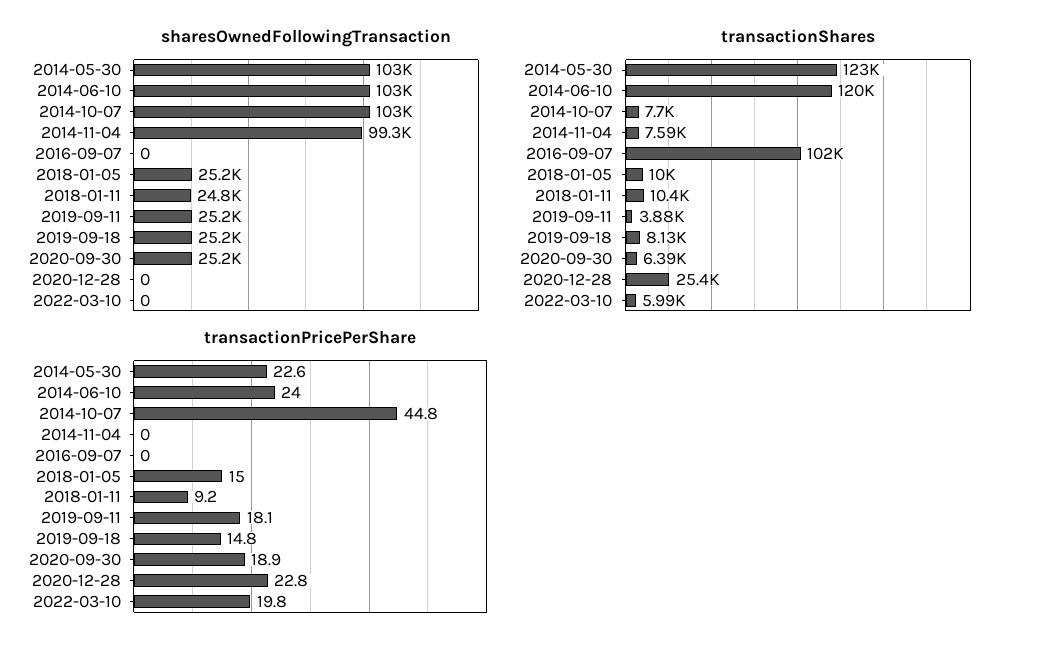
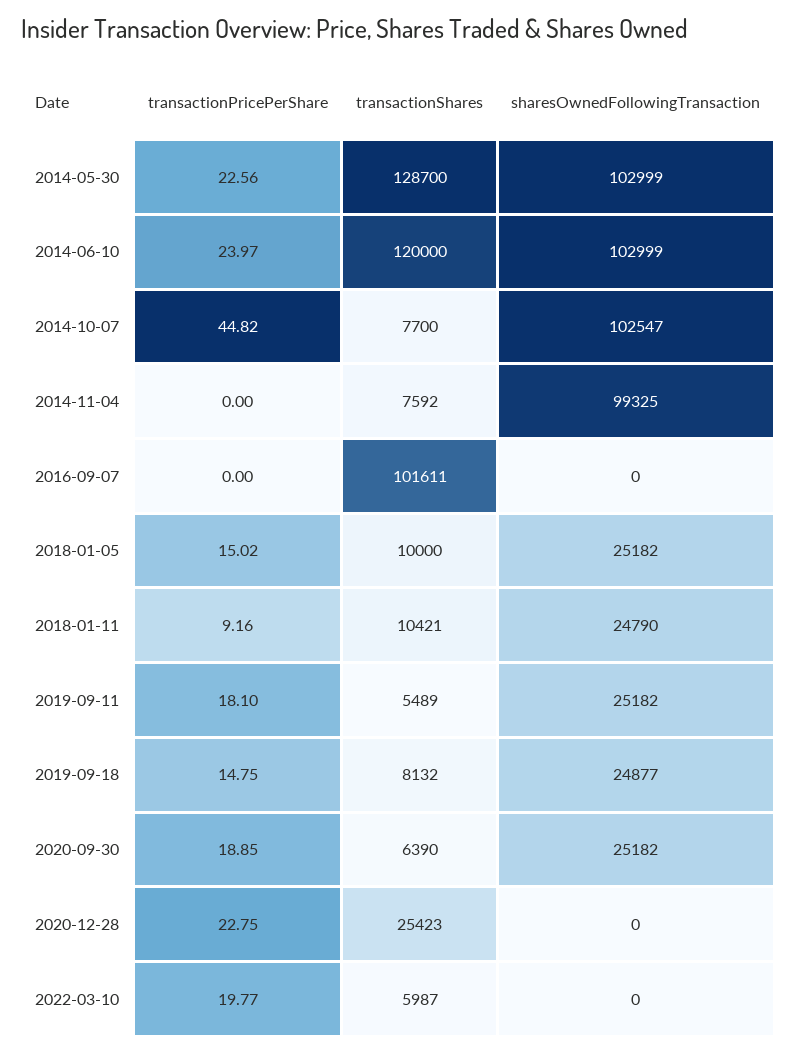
sharesOwnedFollowingTransaction, 2019-09-18: 25200 -> 24877
transactionShares, 2014-05-30: 123000 -> 128700
transactionShares, 2019-09-11: 3880 -> 5489

